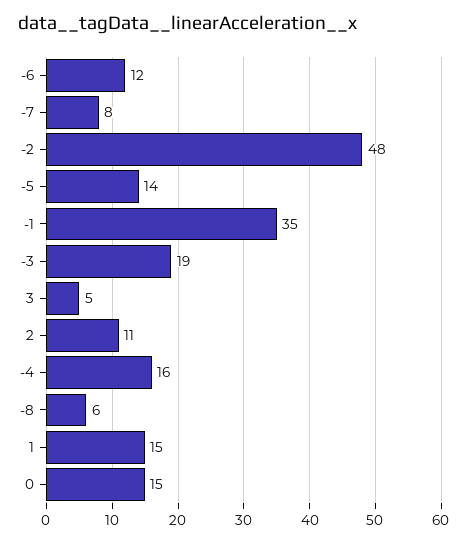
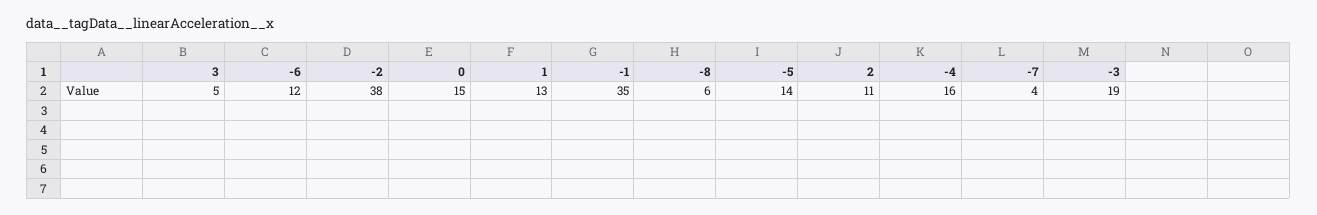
-7: 8 -> 4
-2: 48 -> 38
1: 15 -> 13

